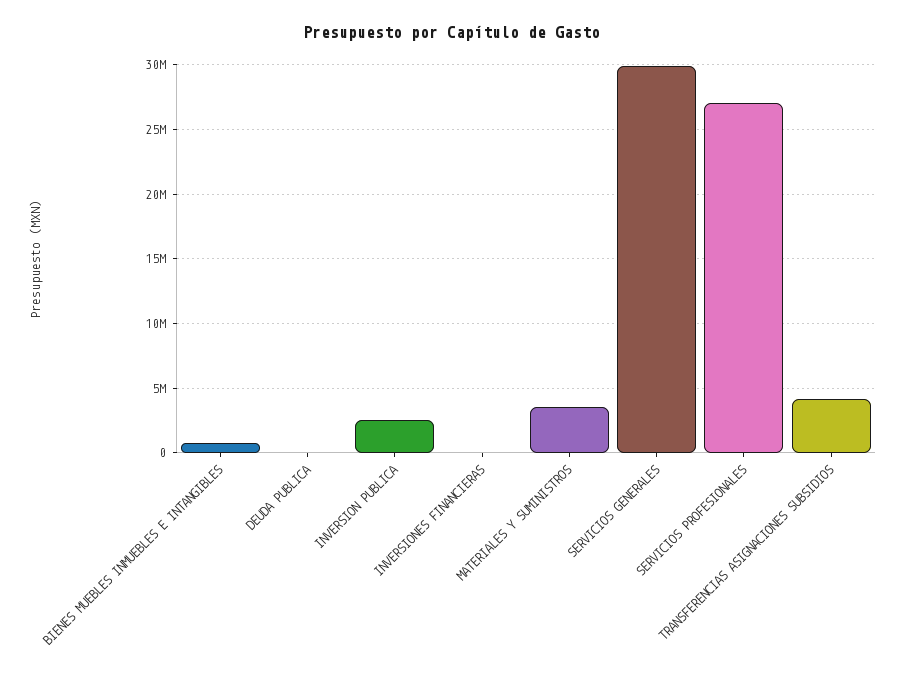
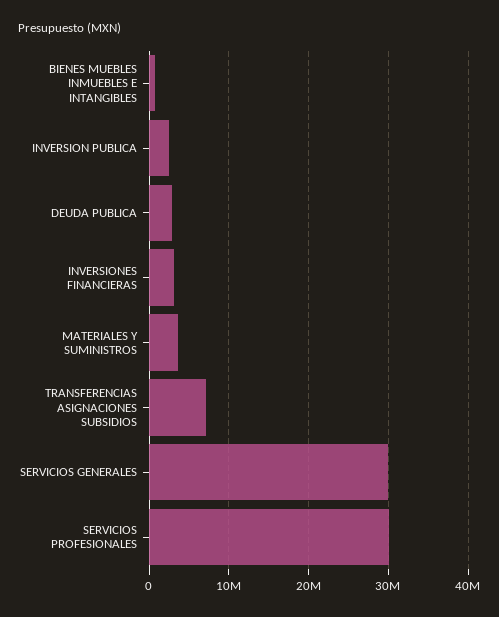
DEUDA PUBLICA: 0 -> 3000000
INVERSIONES FINANCIERAS: 0 -> 3000000
SERVICIOS PROFESIONALES: 27000000 -> 30000000
TRANSFERENCIAS ASIGNACIONES SUBSIDIOS: 4000000 -> 7000000

